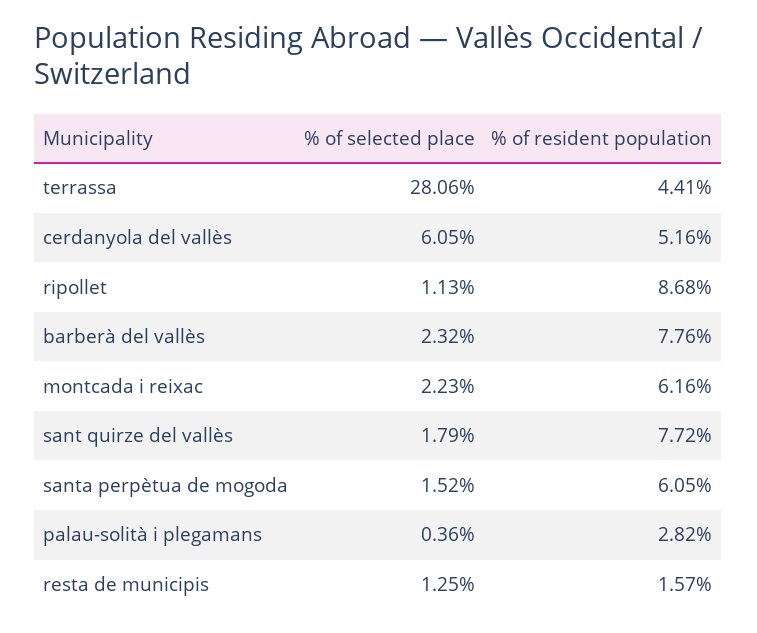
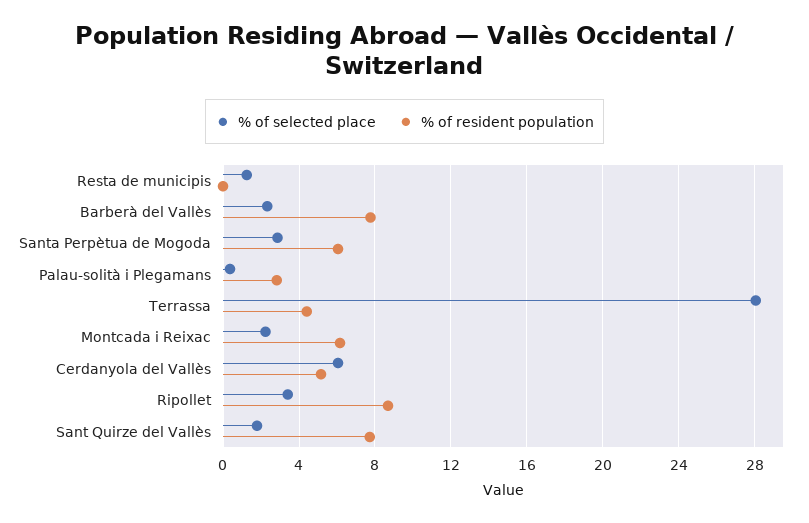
% of selected place, ripollet: 1.13 -> 3.5
% of selected place, santa perpètua de mogoda: 1.52 -> 3
% of resident population, resta de municipis: 1.57 -> 0

